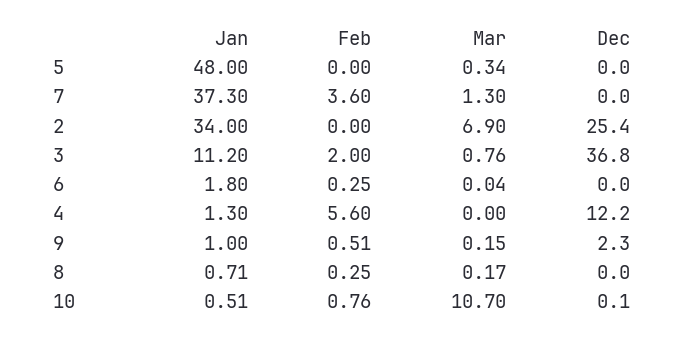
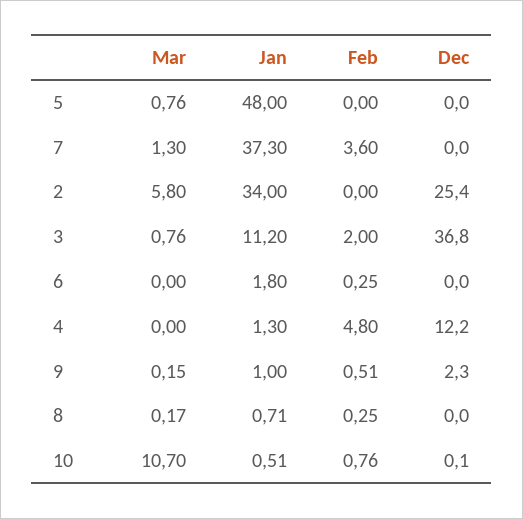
Mar, 5: 0.34 -> 0.76
Mar, 2: 6.9 -> 5.8
Mar, 6: 0.04 -> 0
Feb, 4: 5.6 -> 4.8

